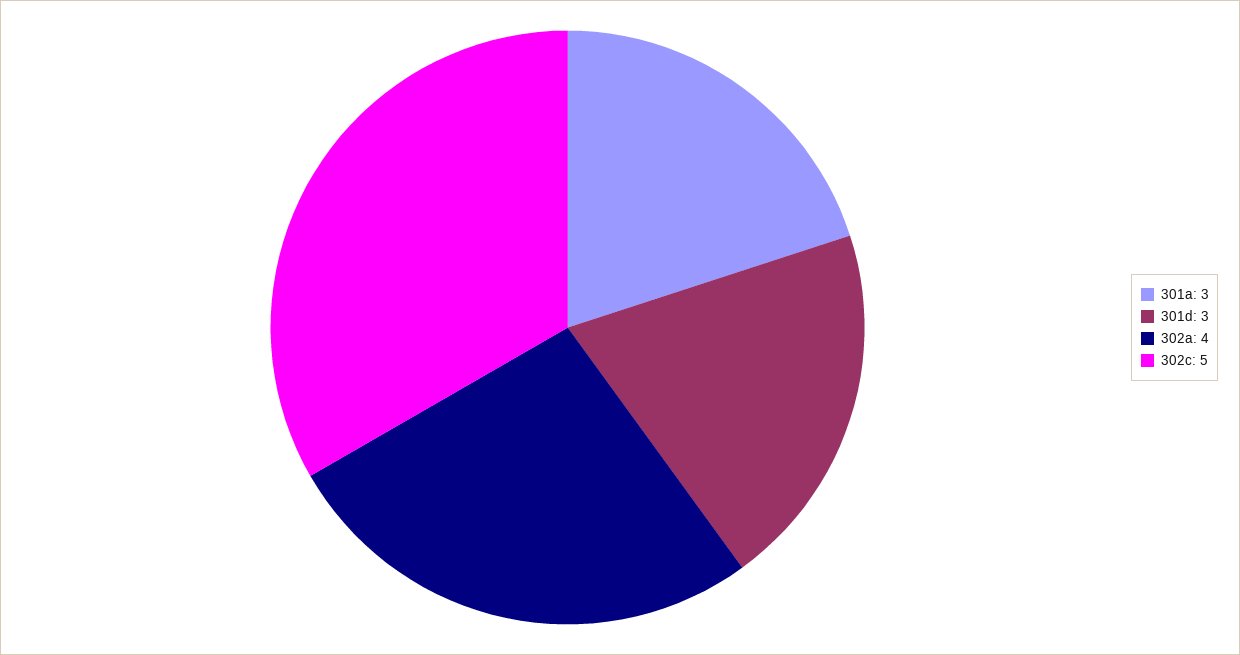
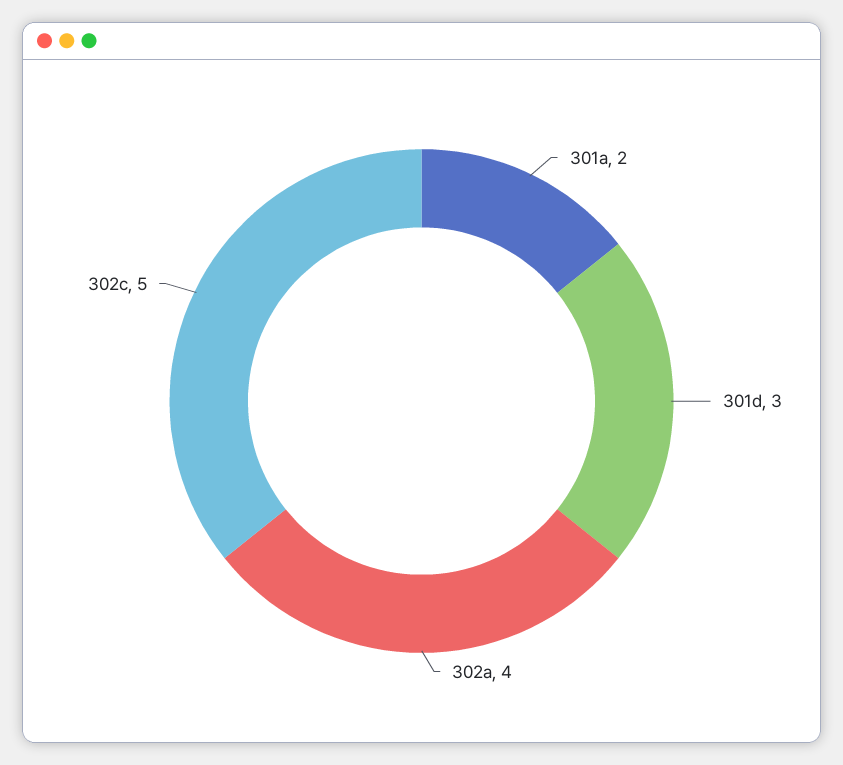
301a: 3 -> 2

